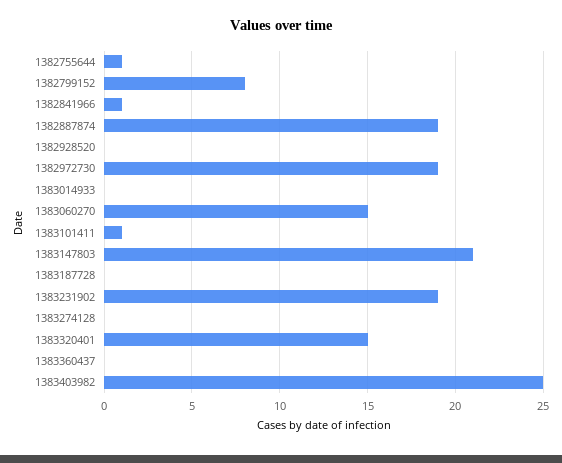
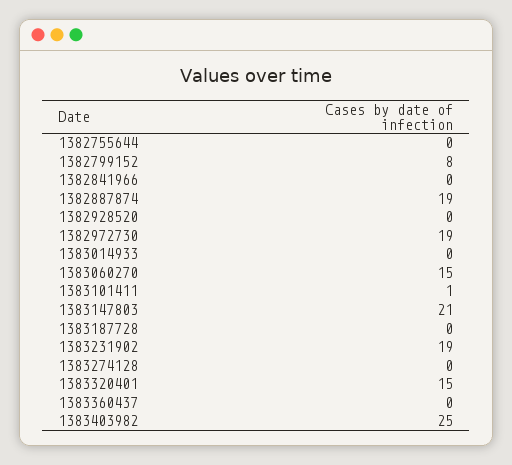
1382755644: 1 -> 0
1382841966: 1 -> 0

